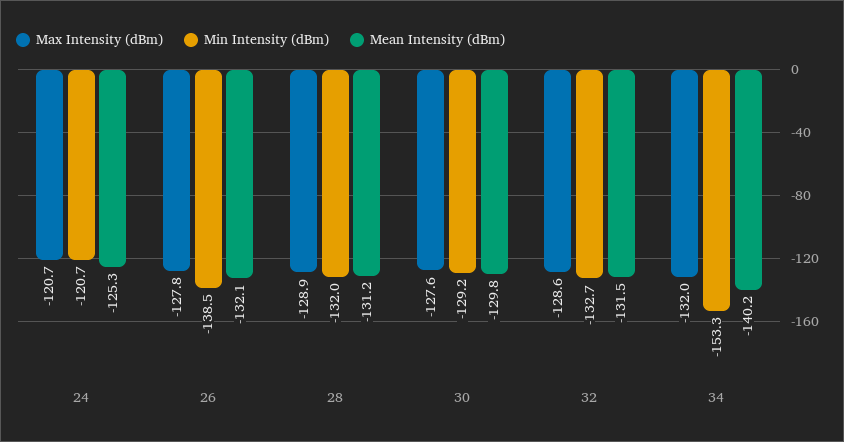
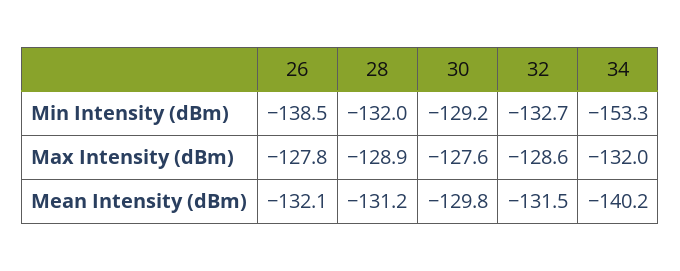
Max Intensity (dBm), 24: -120.7 -> none
Min Intensity (dBm), 24: -120.7 -> none
Mean Intensity (dBm), 24: -125.3 -> none

